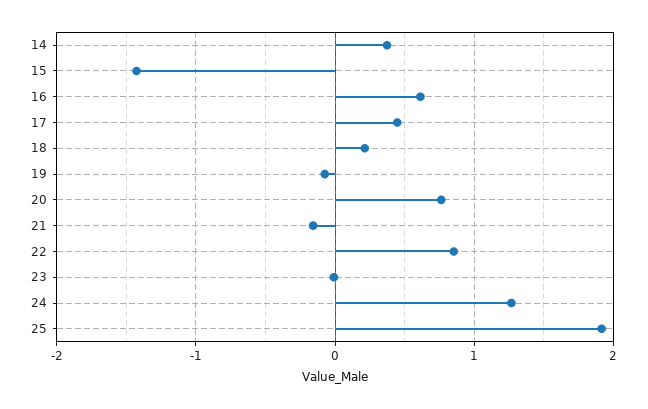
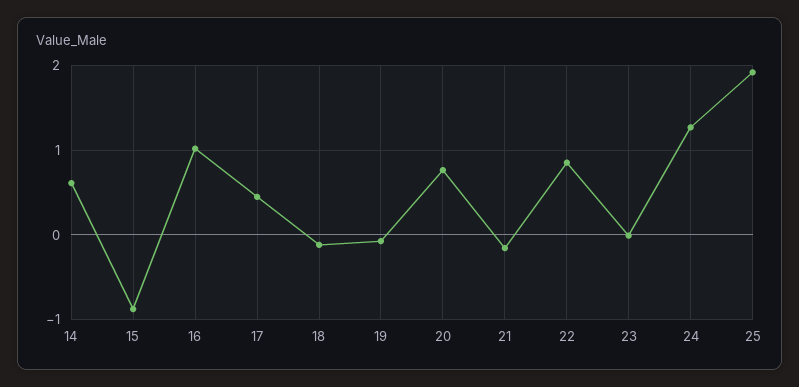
14: 0.4 -> 0.6
15: -1.4 -> -0.9
16: 0.6 -> 1
18: 0.2 -> -0.1

